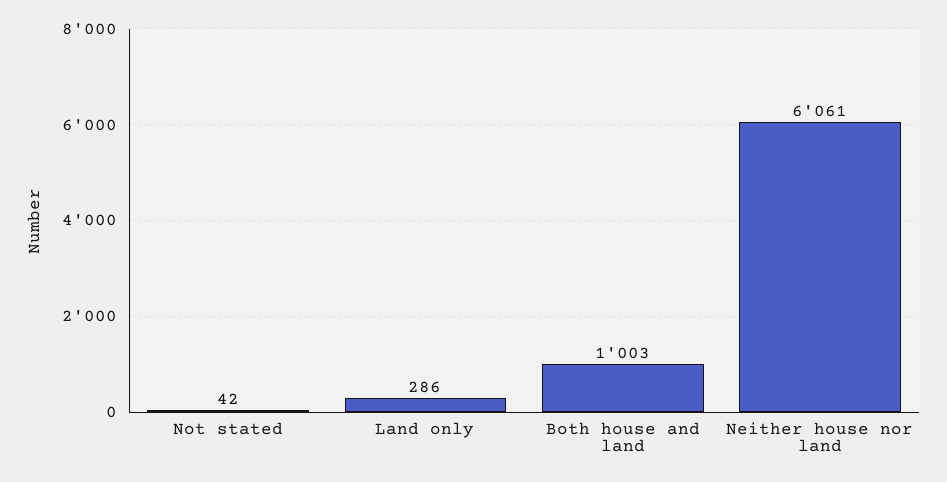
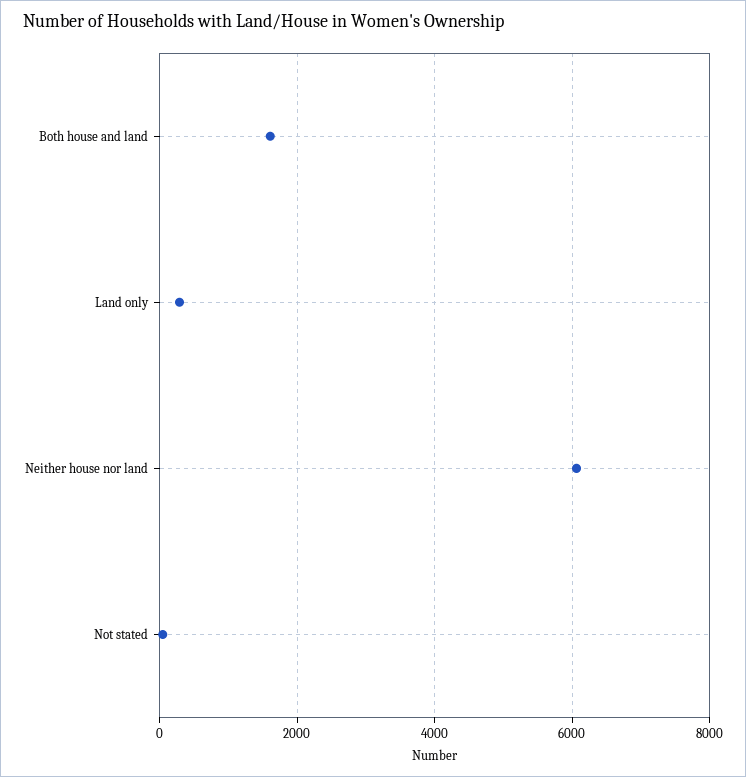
Both house and land: 1003 -> 1600

